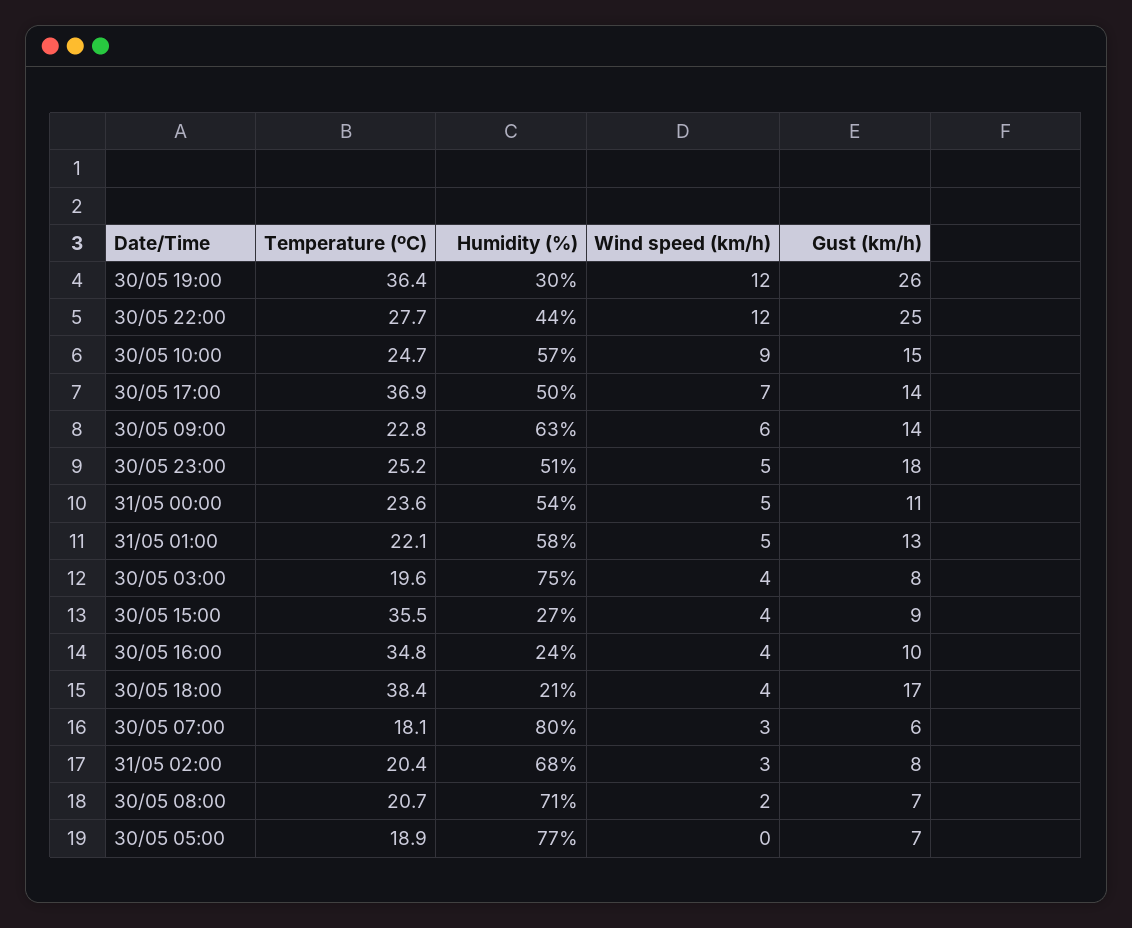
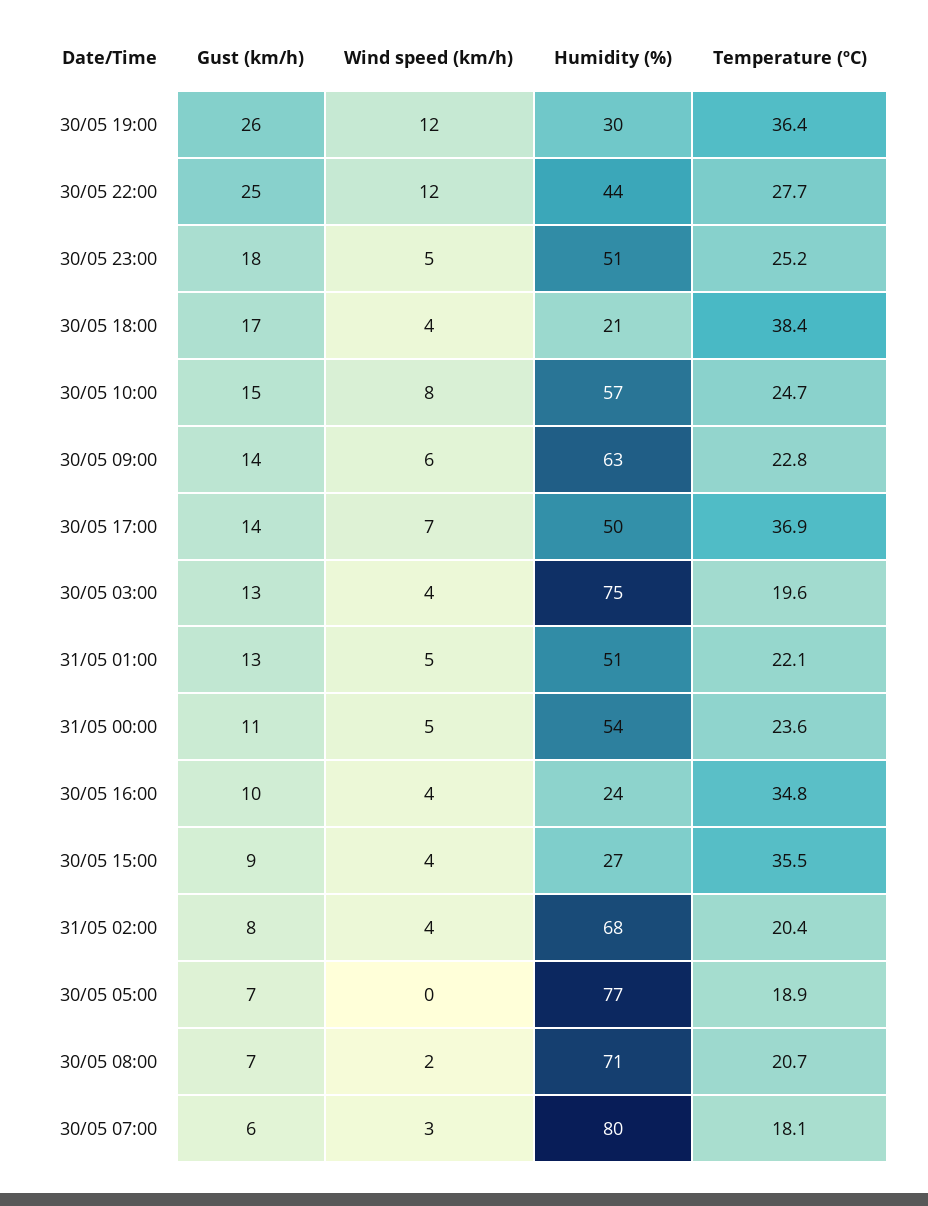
Wind speed (km/h), 30/05 10:00: 9 -> 8
Humidity (%), 31/05 01:00: 58 -> 51
Gust (km/h), 30/05 03:00: 8 -> 13
Wind speed (km/h), 31/05 02:00: 3 -> 4

